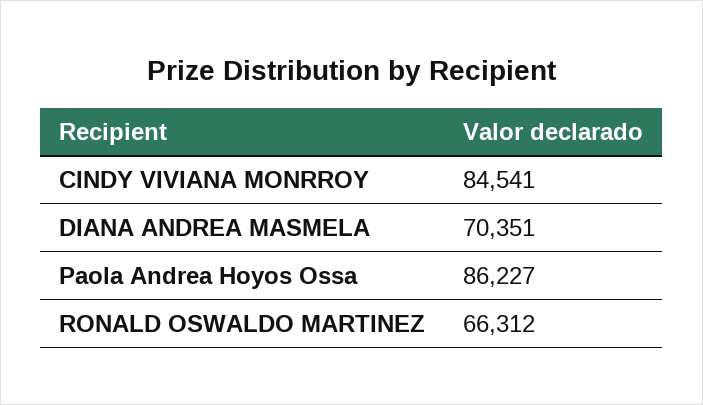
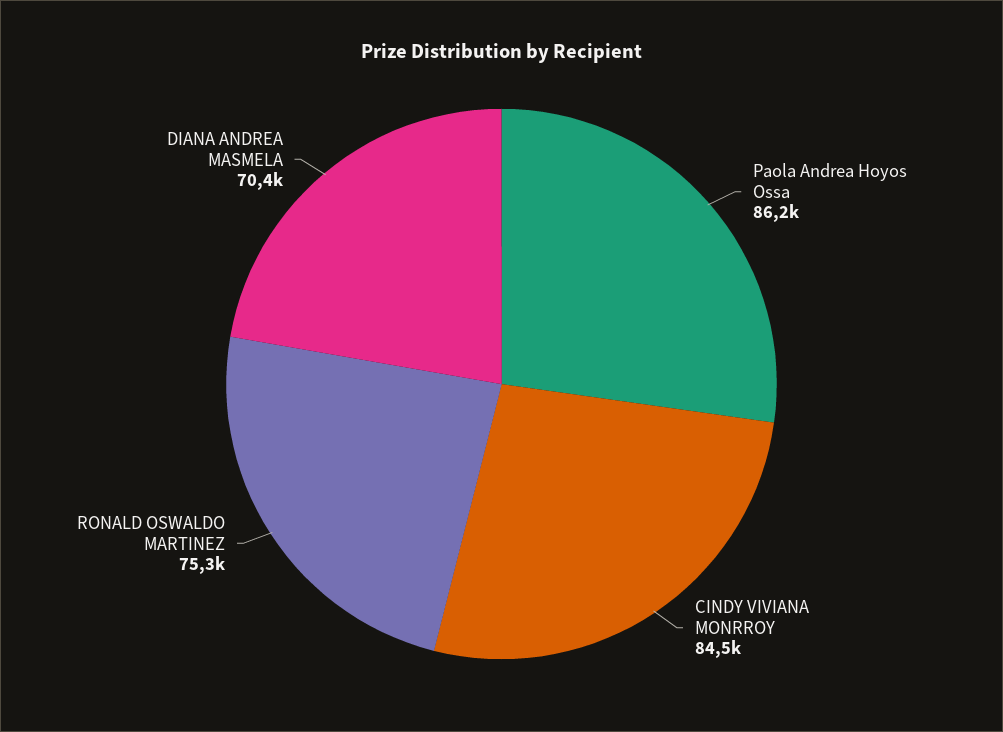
RONALD OSWALDO MARTINEZ: 66312 -> 75300

